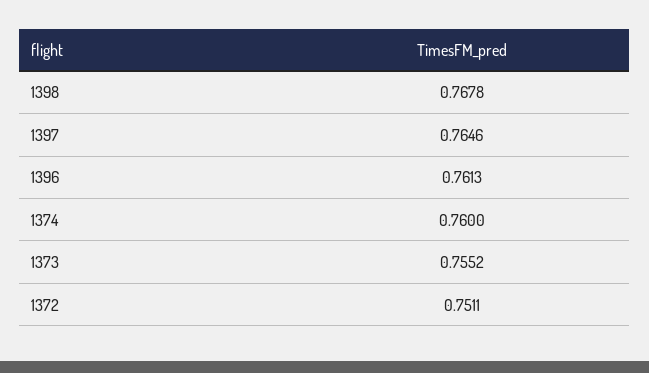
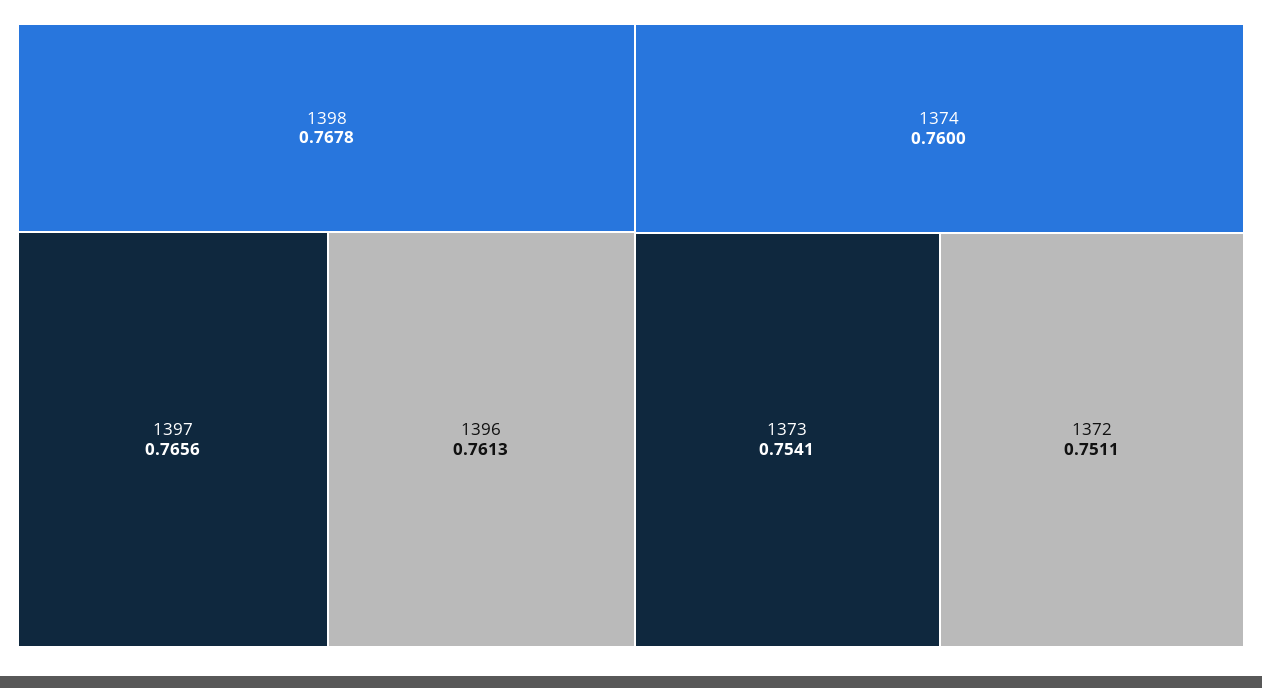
1397: 0.7646 -> 0.7656
1373: 0.7552 -> 0.7541

